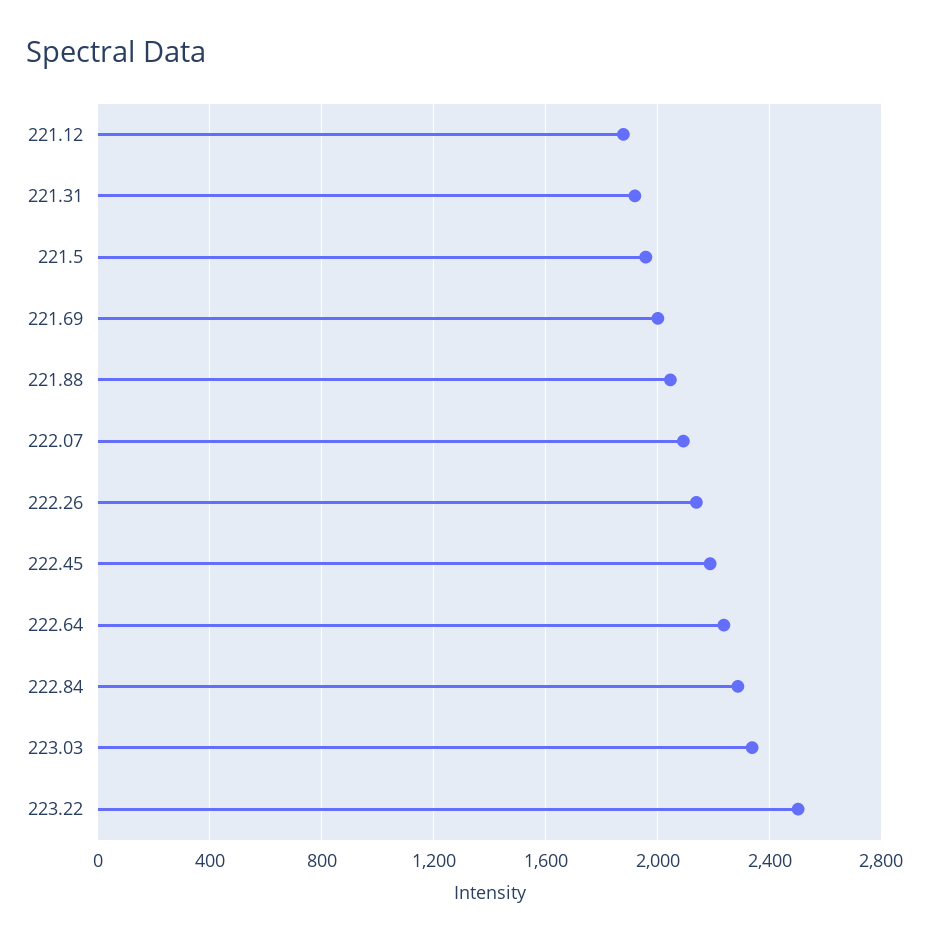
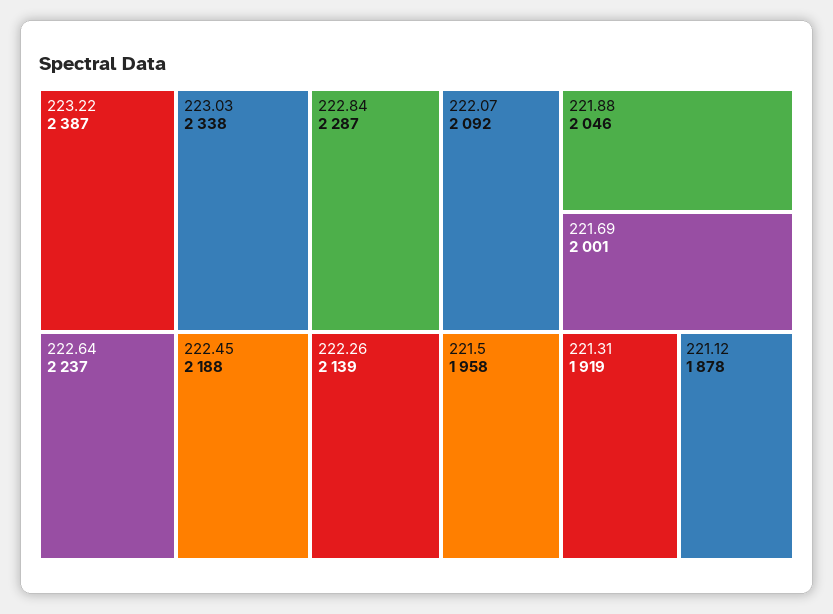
223.22: 2500 -> 2387

